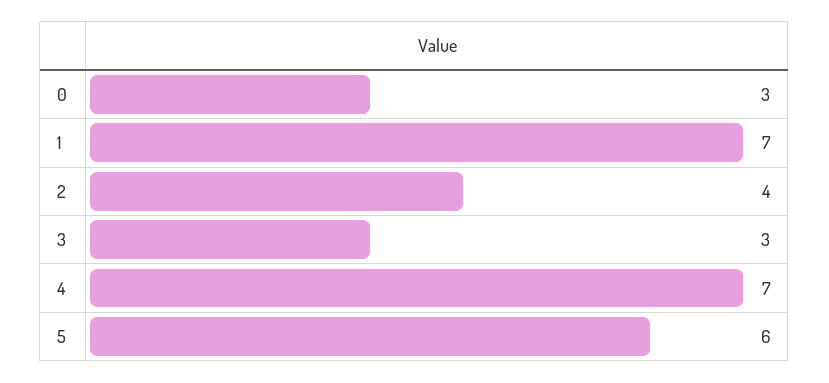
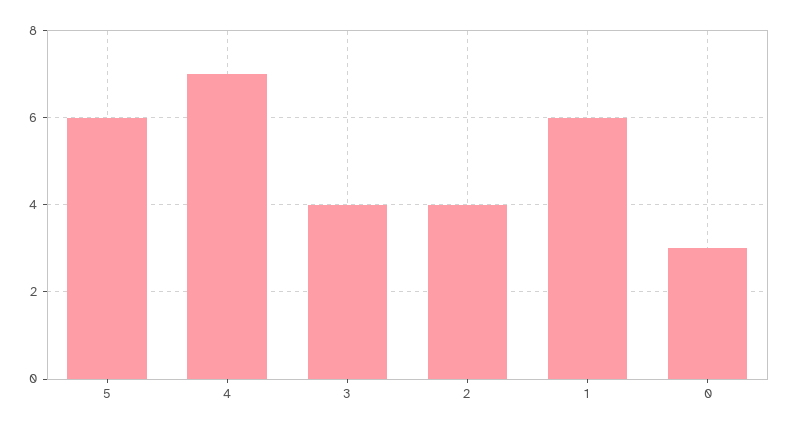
1: 7 -> 6
3: 3 -> 4

